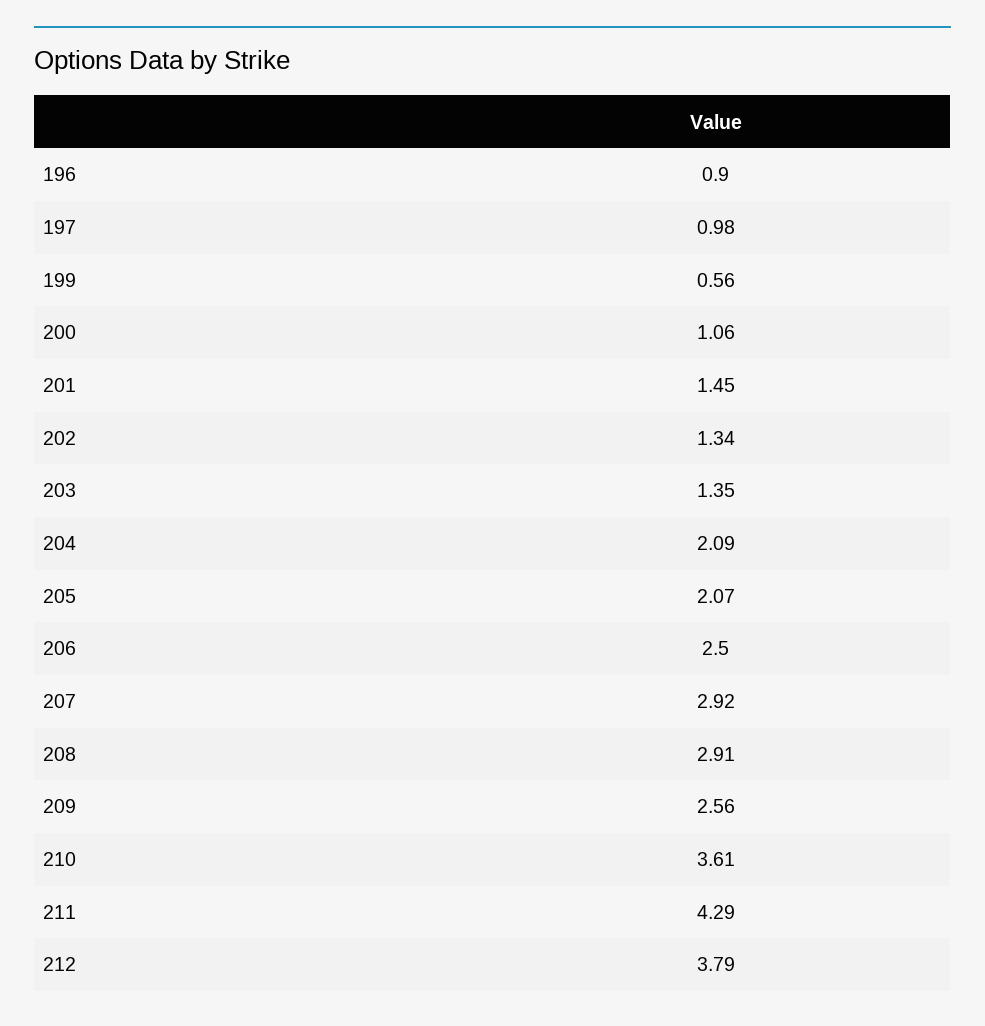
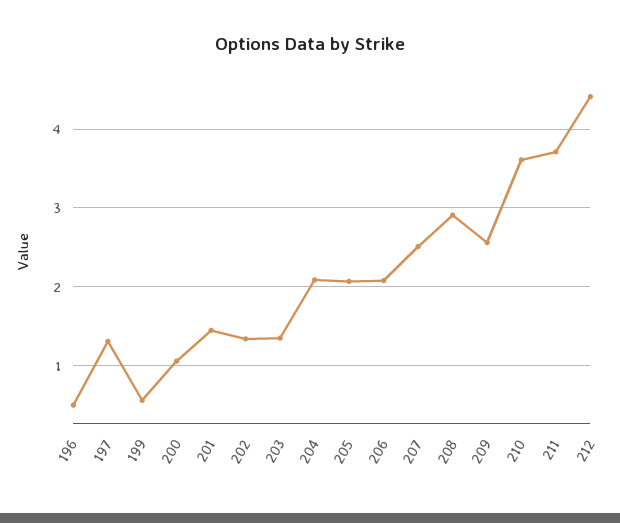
196: 0.9 -> 0.5
197: 0.98 -> 1.3
206: 2.5 -> 2.1
207: 2.92 -> 2.5
211: 4.29 -> 3.7
212: 3.79 -> 4.4

